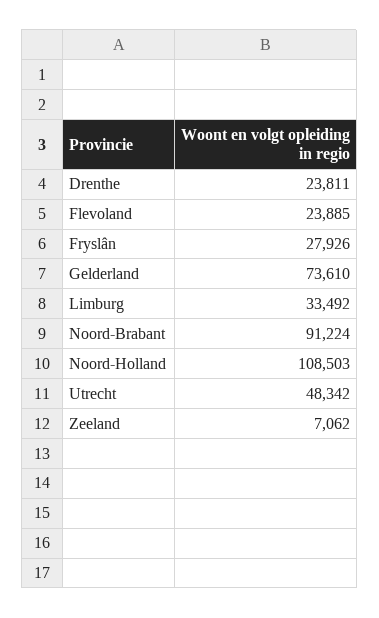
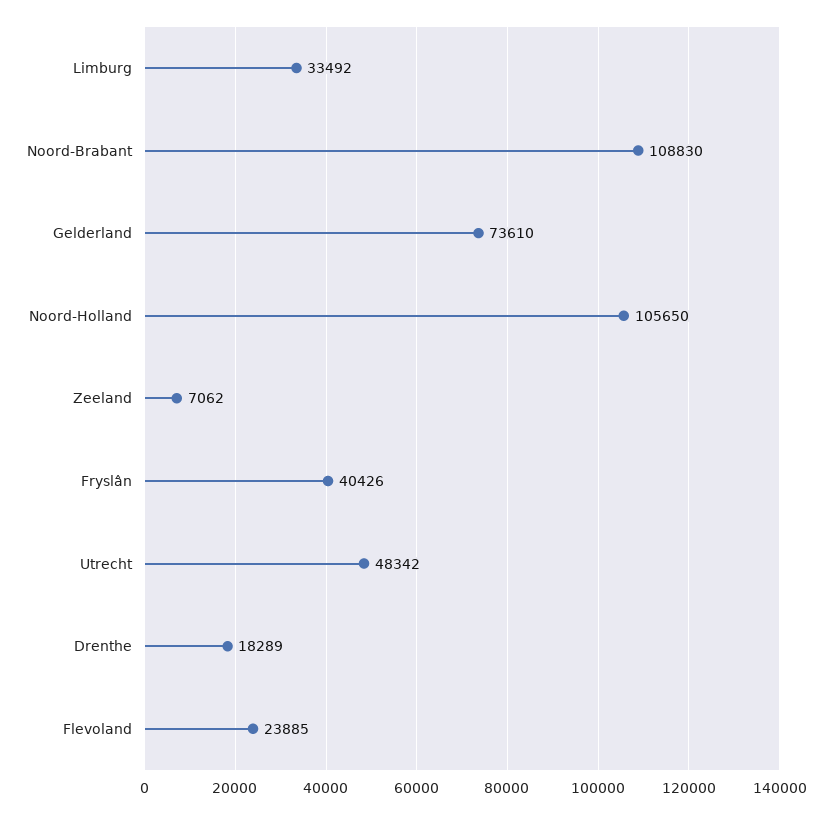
Drenthe: 23811 -> 18289
Fryslân: 27926 -> 40426
Noord-Brabant: 91224 -> 108830
Noord-Holland: 108503 -> 105650

